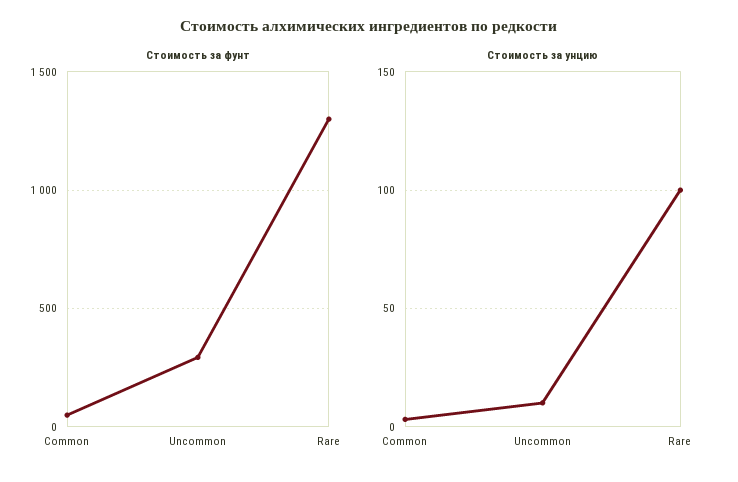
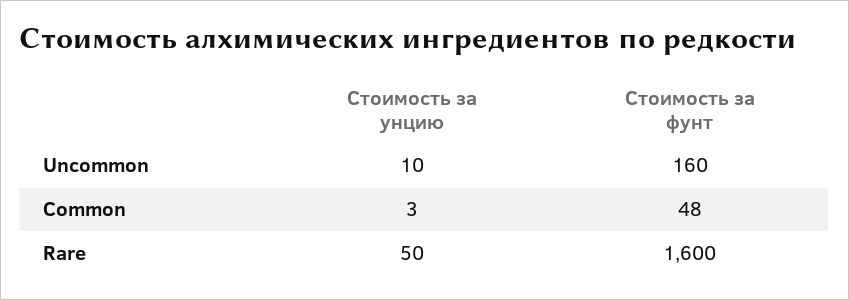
Стоимость за фунт, Uncommon: 300 -> 160
Стоимость за фунт, Rare: 1300 -> 1600
Стоимость за унцию, Rare: 100 -> 50

